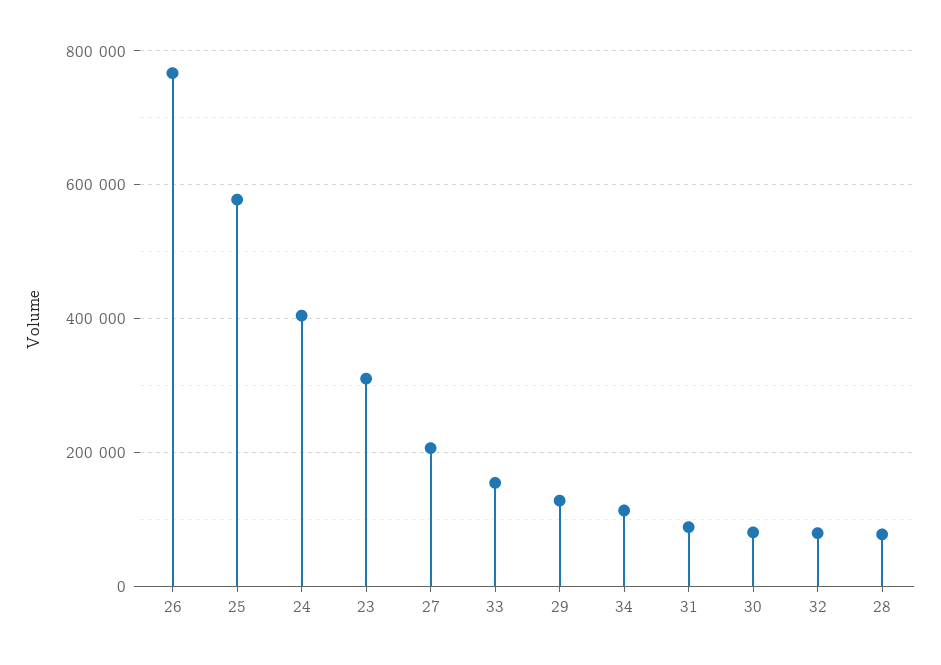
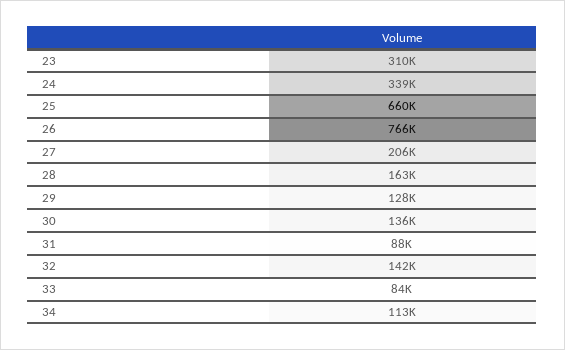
25: 580000 -> 660000
24: 400000 -> 339000
33: 160000 -> 84000
30: 80000 -> 136000
32: 80000 -> 142000
28: 80000 -> 163000

